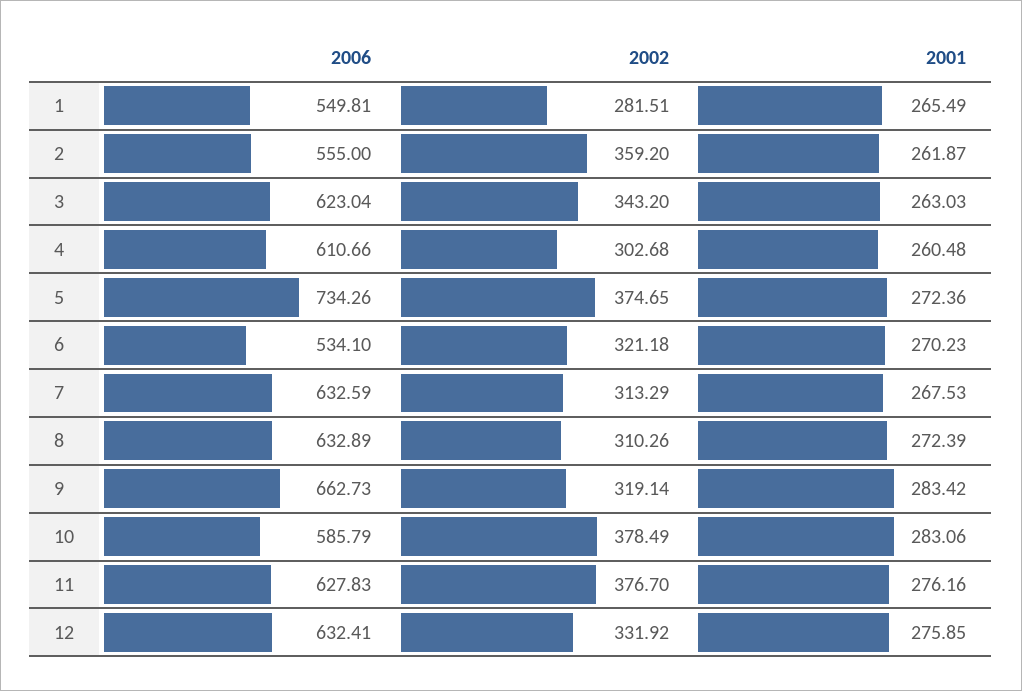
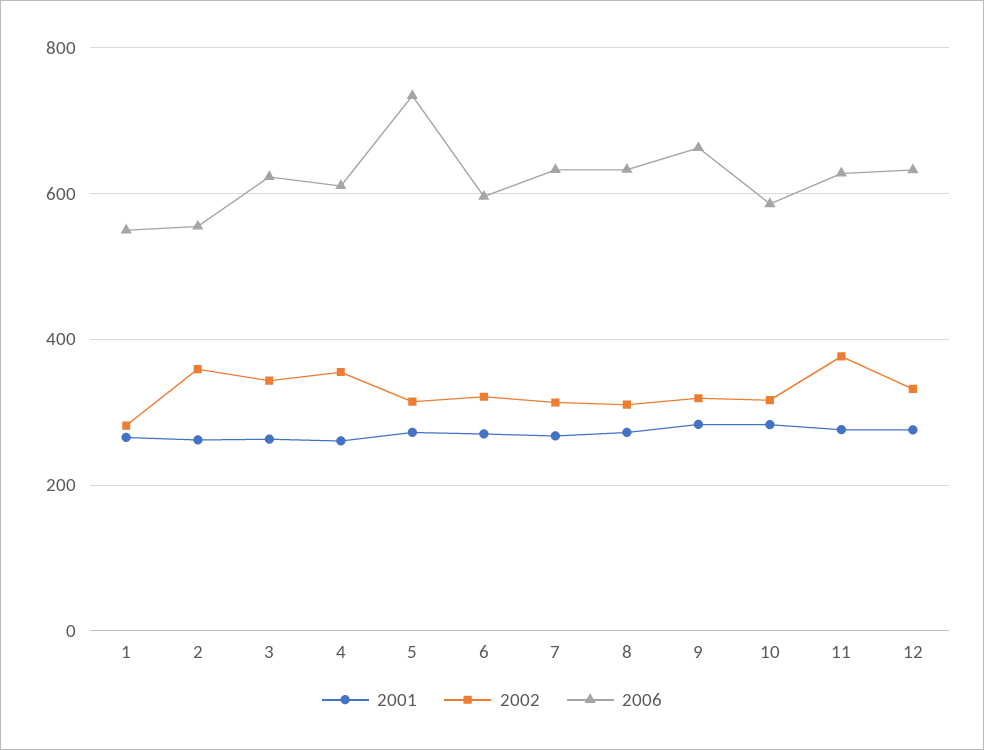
2002, 4: 302.68 -> 360
2002, 5: 374.65 -> 320
2006, 6: 534.1 -> 600
2002, 10: 378.49 -> 320

